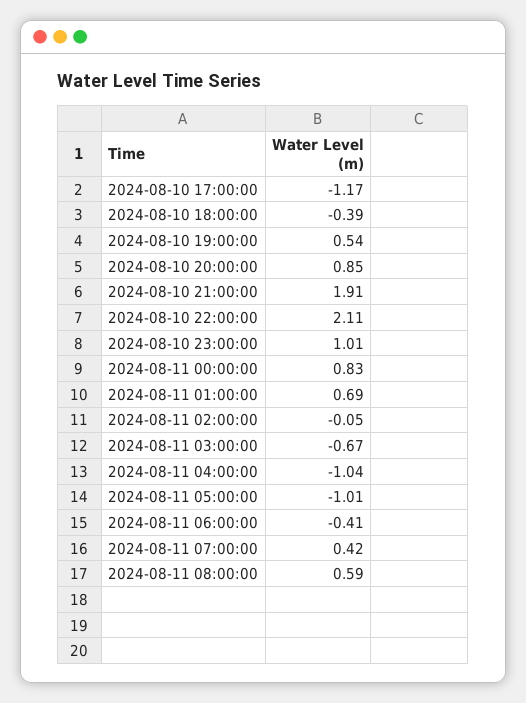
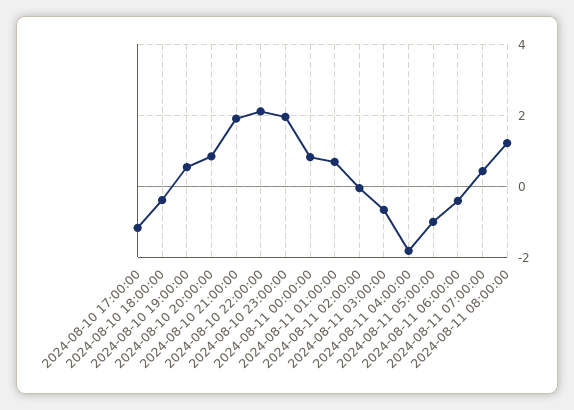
2024-08-10 23:00:00: 1.01 -> 2
2024-08-11 04:00:00: -1.04 -> -1.8
2024-08-11 08:00:00: 0.59 -> 1.2

